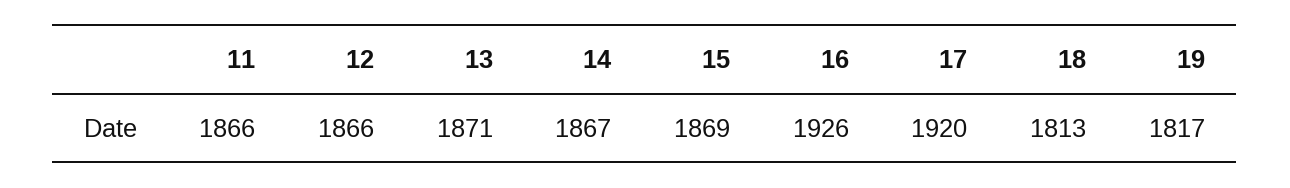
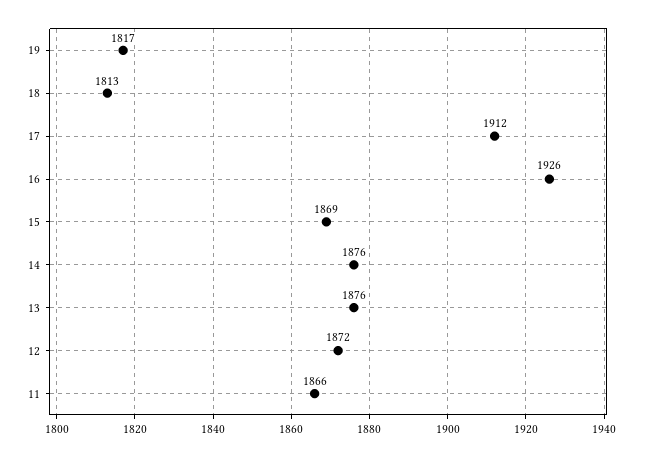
12: 1866 -> 1872
13: 1871 -> 1876
14: 1867 -> 1876
17: 1920 -> 1912

